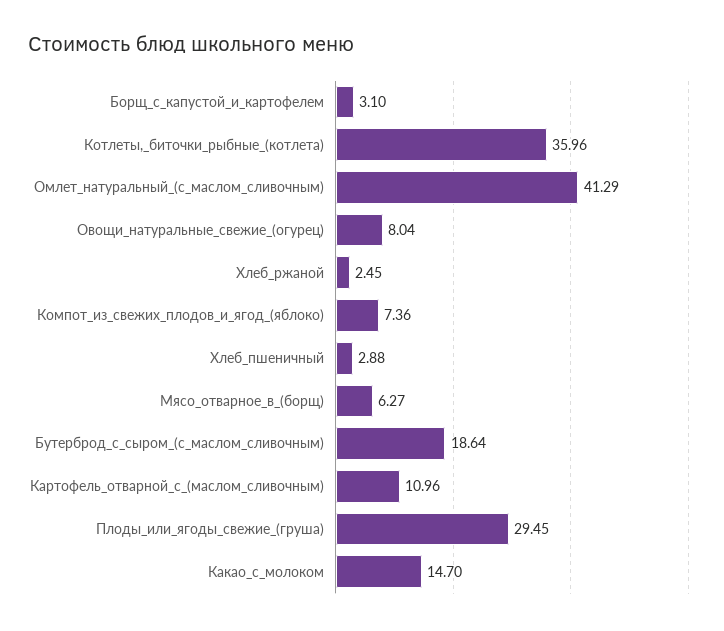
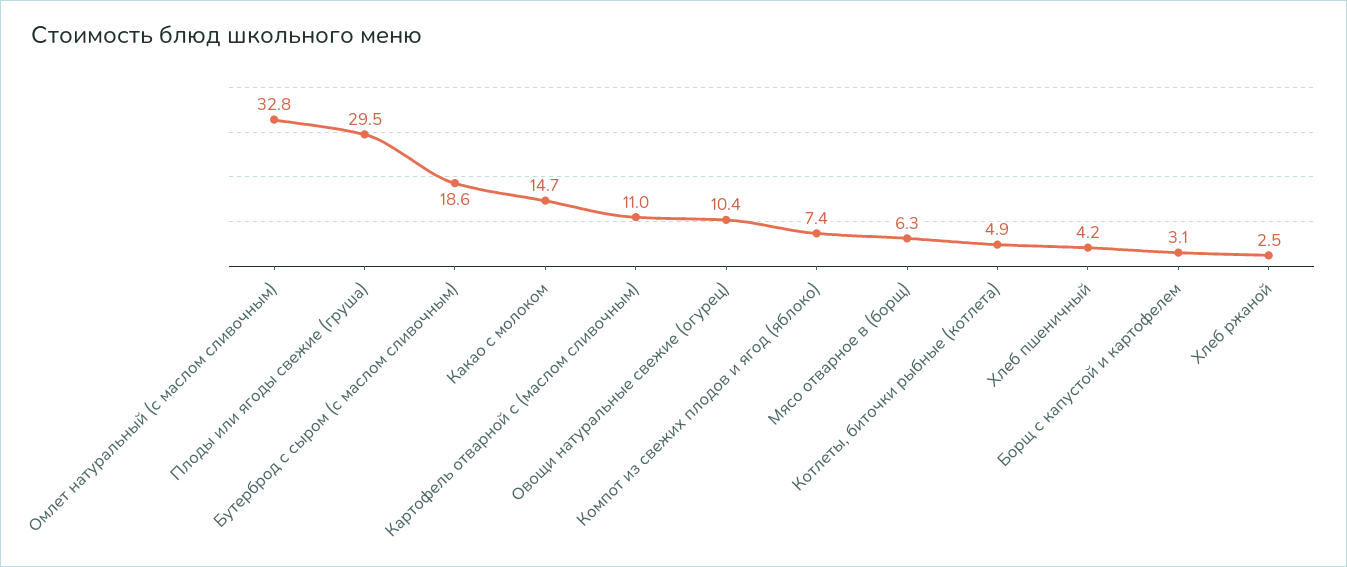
Котлеты,_биточки_рыбные_(котлета): 35.96 -> 4.9
Омлет_натуральный_(с_маслом_сливочным): 41.29 -> 32.8
Овощи_натуральные_свежие_(огурец): 8.04 -> 10.4
Хлеб_пшеничный: 2.88 -> 4.2

